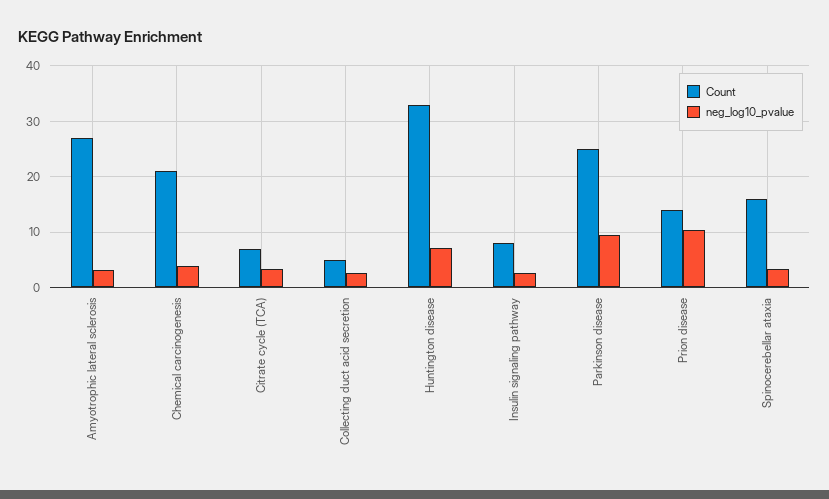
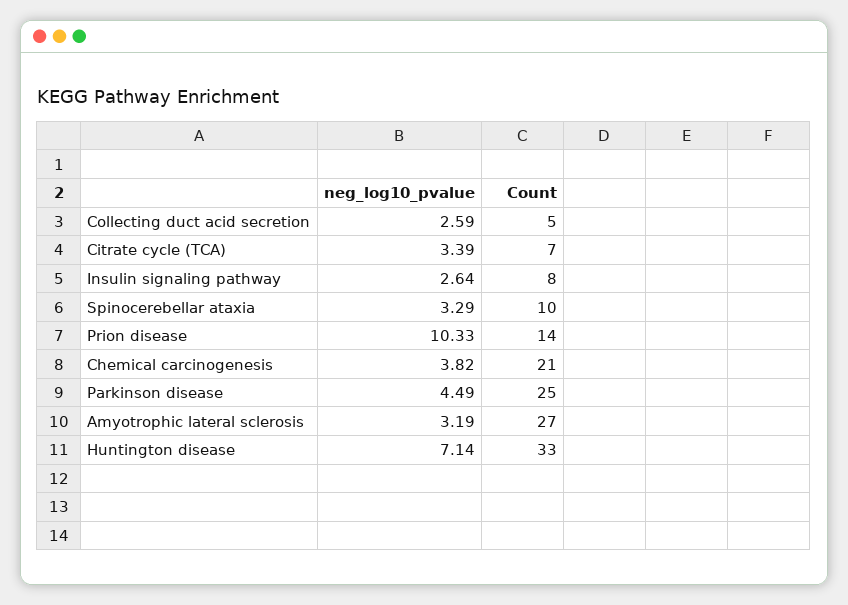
neg_log10_pvalue, Parkinson disease: 10 -> 4.49
Count, Spinocerebellar ataxia: 16 -> 10

